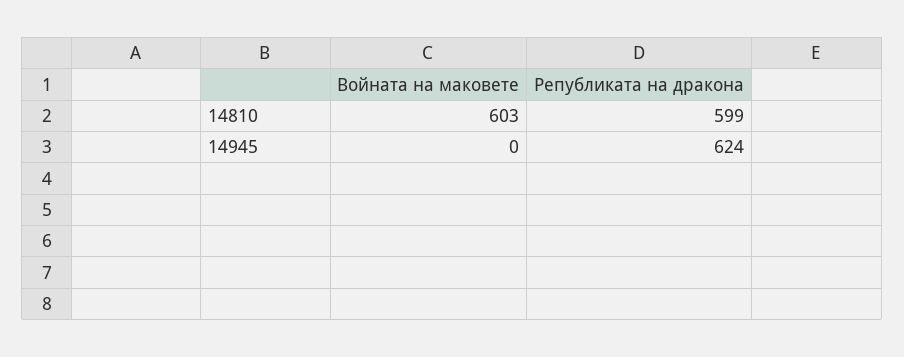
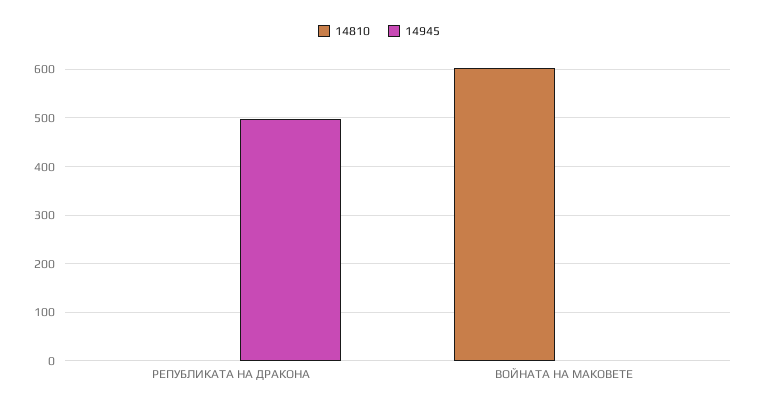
14810, Републиката на дракона: 599 -> 0
14945, Републиката на дракона: 624 -> 500

